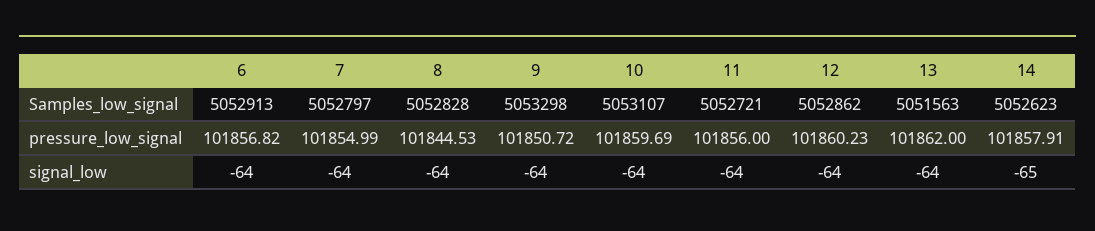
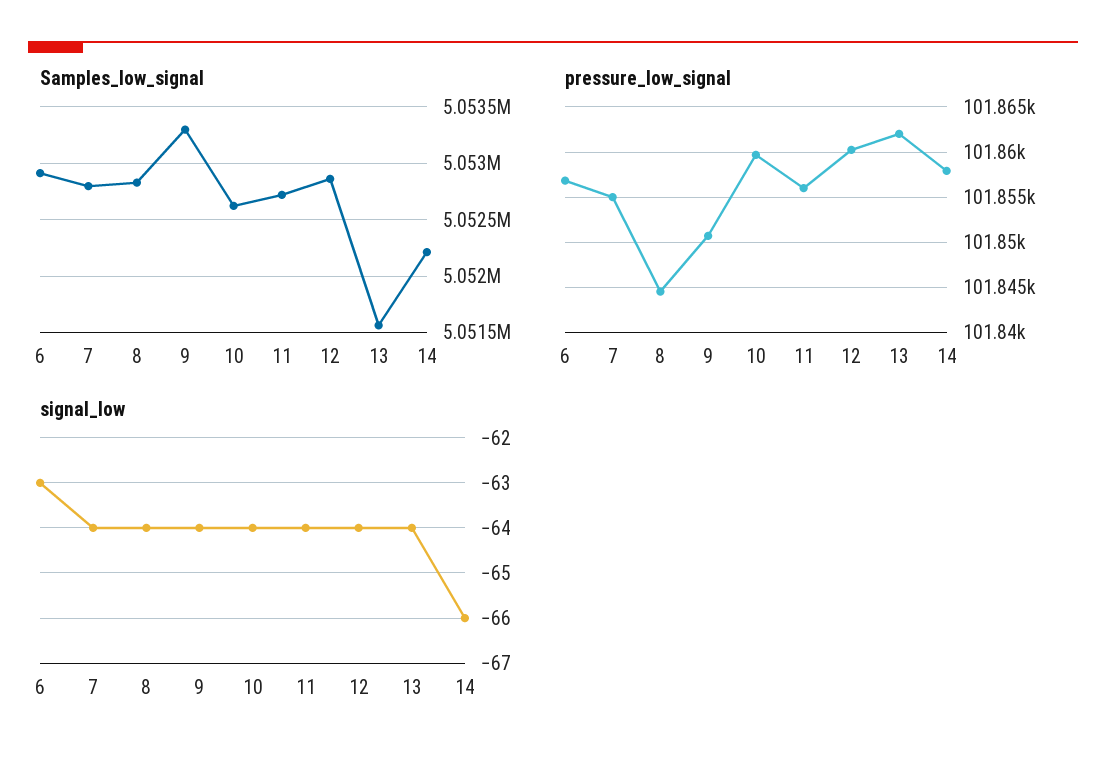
Samples_low_signal, 10: 5053107 -> 5052600
Samples_low_signal, 14: 5052623 -> 5052200
signal_low, 6: -64 -> -63
signal_low, 14: -65 -> -66

